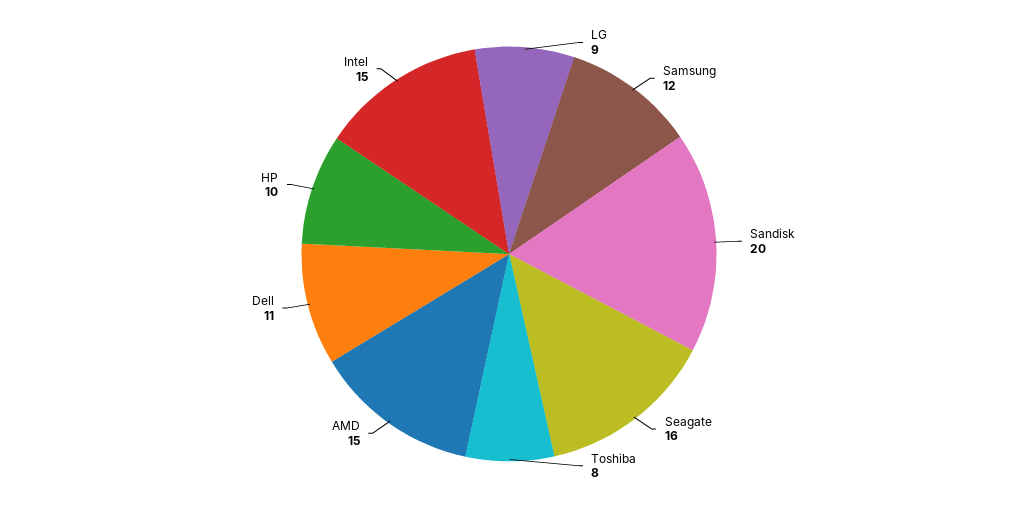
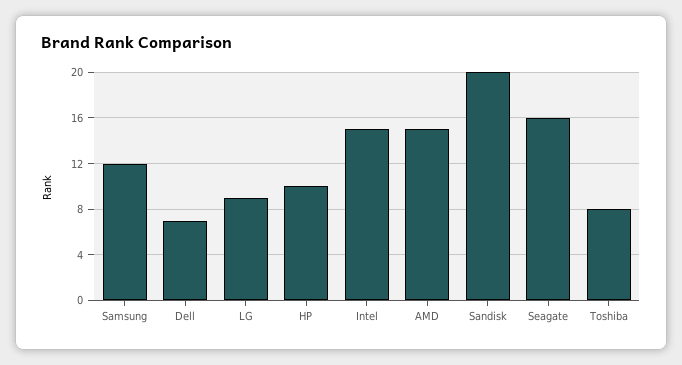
Dell: 11 -> 7

